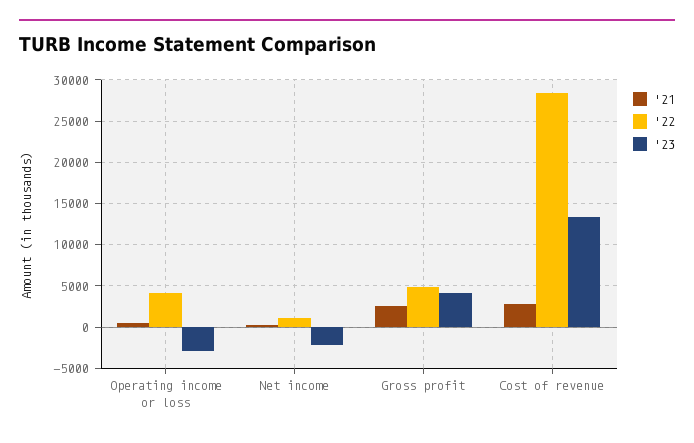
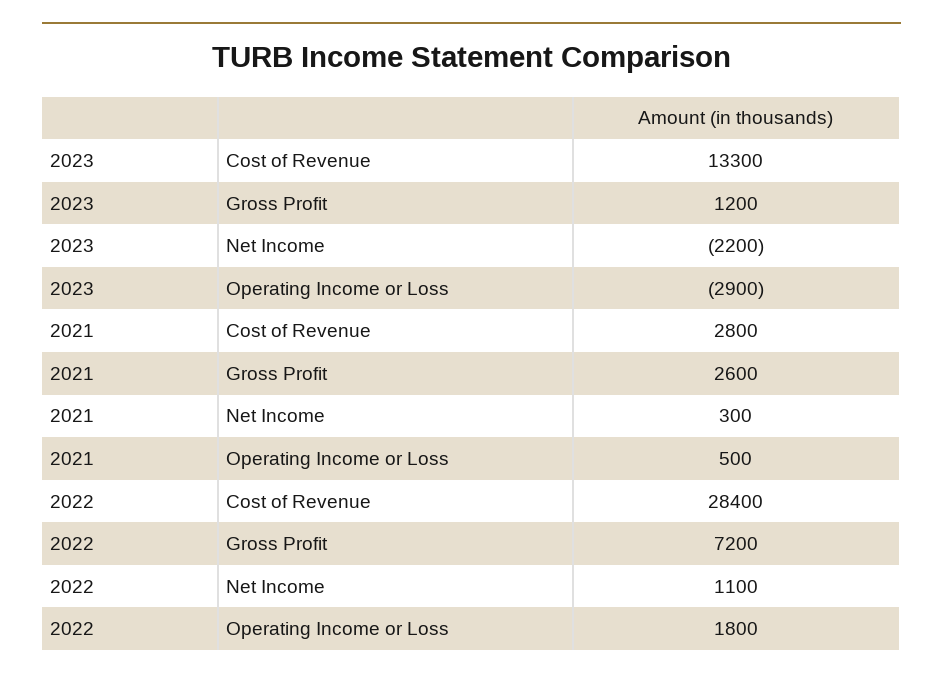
'22, Operating income or loss: 4000 -> 1800
'22, Gross profit: 5000 -> 7200
'23, Gross profit: 4000 -> 1200

